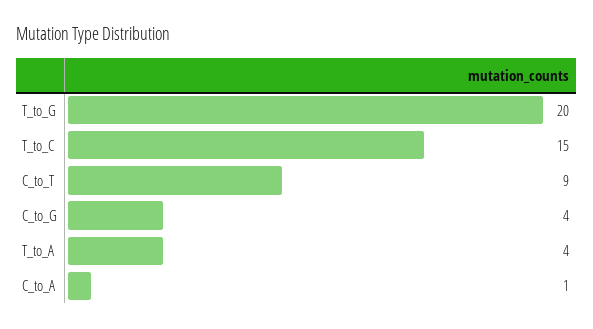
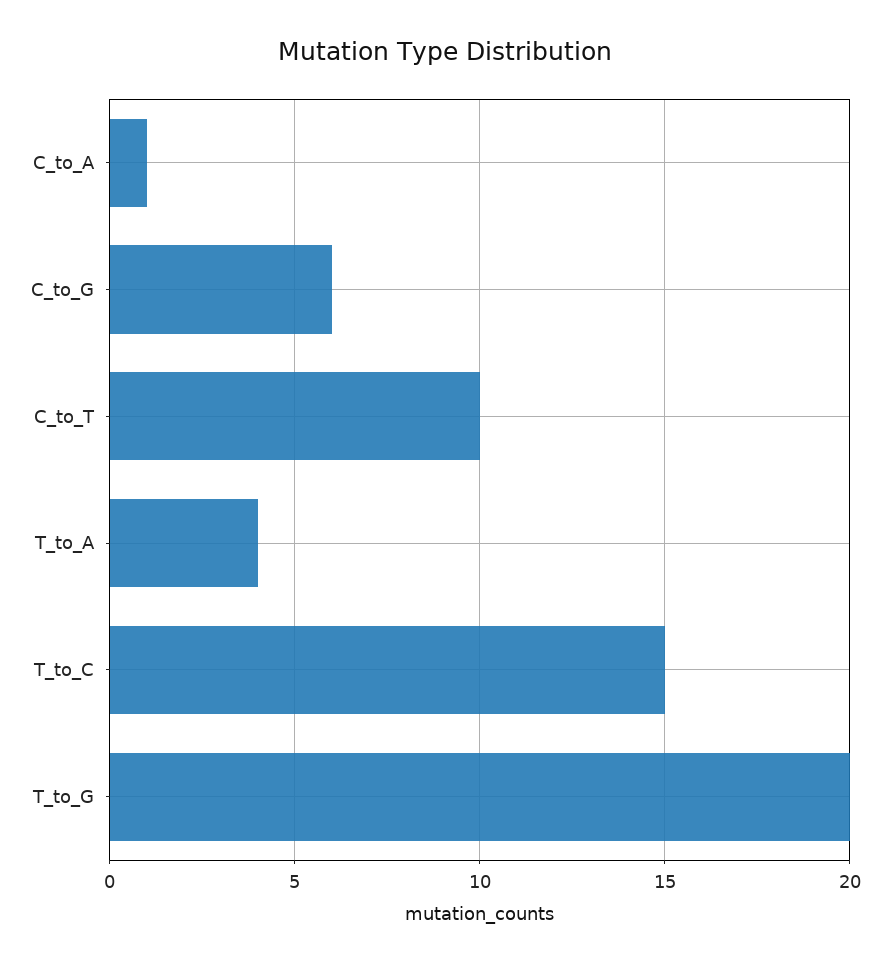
C_to_T: 9 -> 10
C_to_G: 4 -> 6

